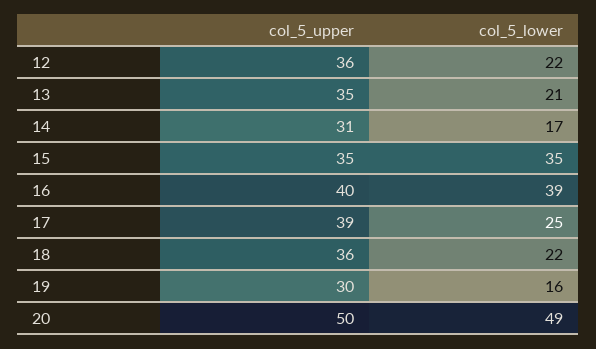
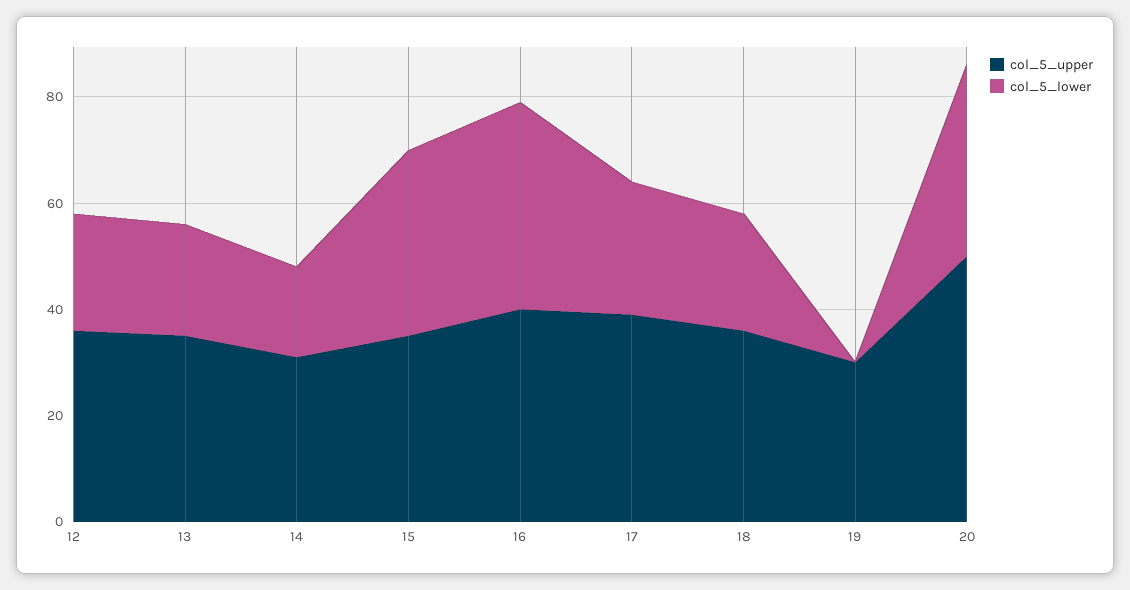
col_5_lower, 19: 16 -> 0
col_5_lower, 20: 49 -> 35

